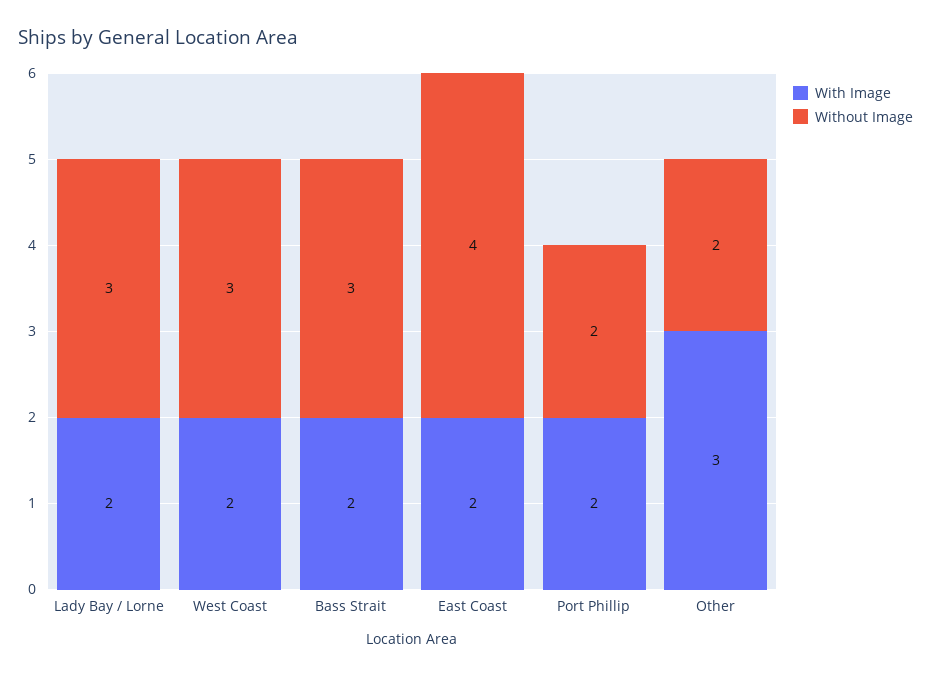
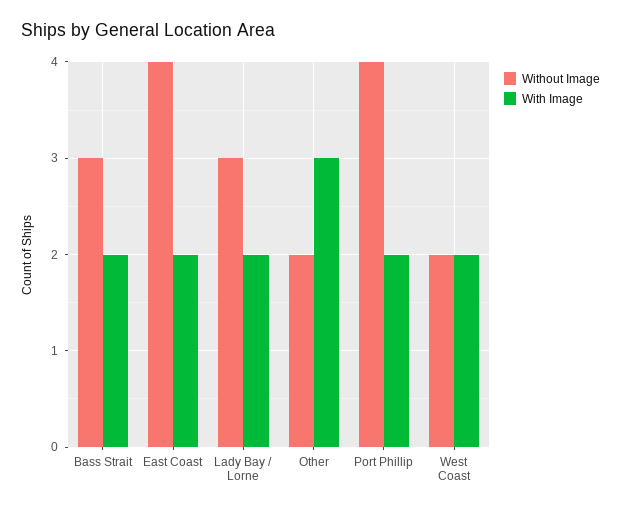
Without Image, West Coast: 3 -> 2
Without Image, Port Phillip: 2 -> 4

